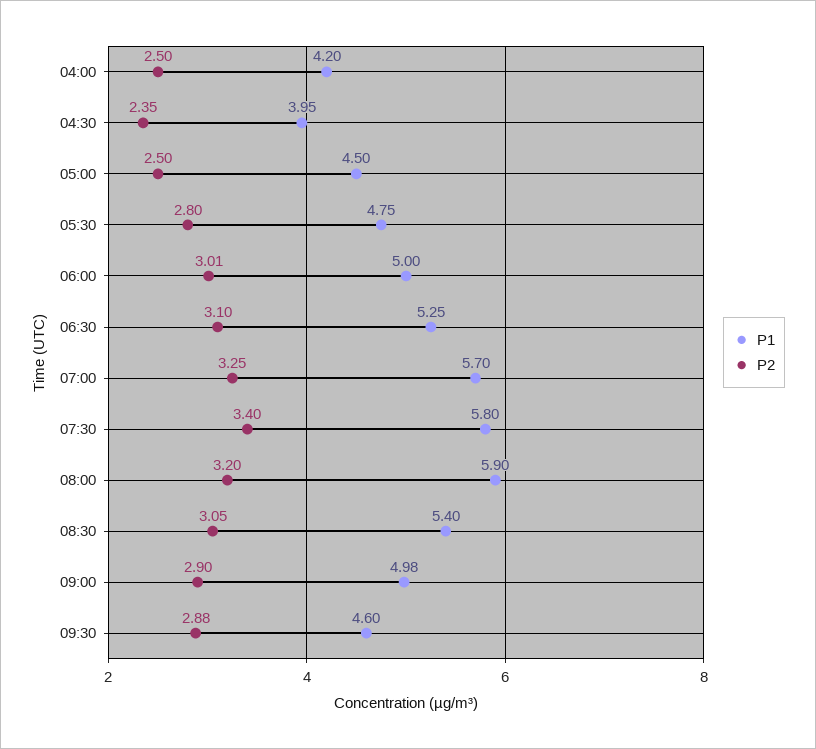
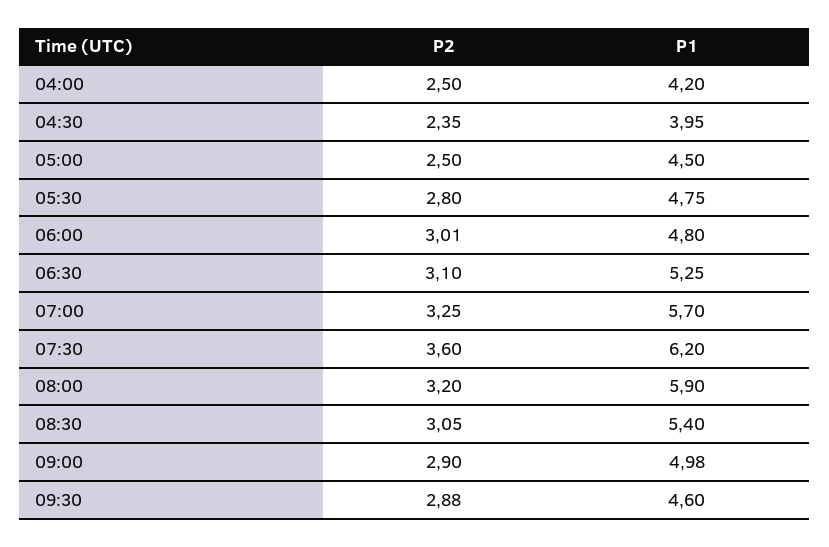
P1, 06:00: 5 -> 4.8
P1, 07:30: 5.8 -> 6.2
P2, 07:30: 3.4 -> 3.6

